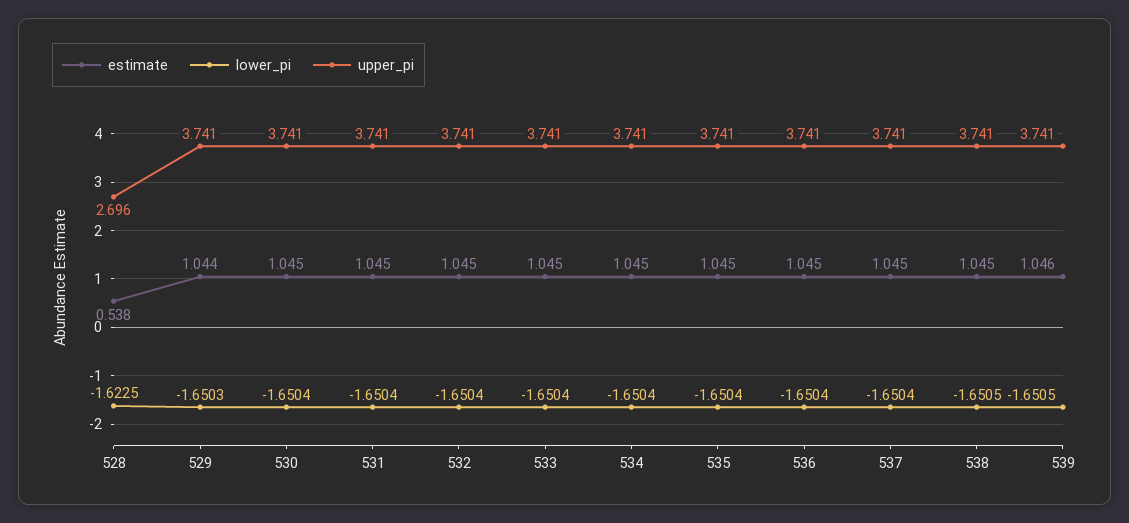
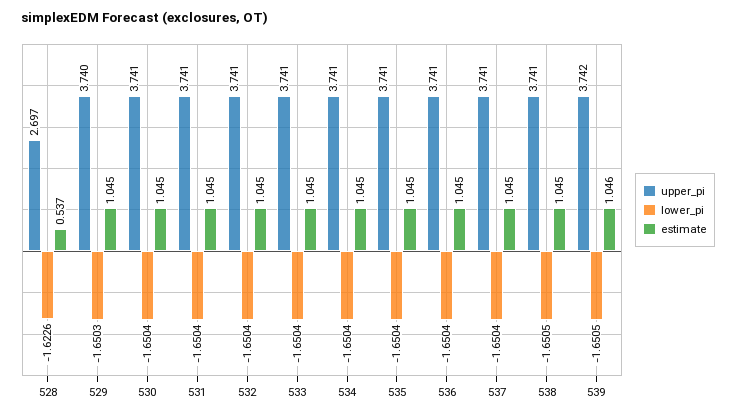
estimate, 528: 0.538 -> 0.537
lower_pi, 528: -1.6225 -> -1.6226
upper_pi, 528: 2.696 -> 2.697
estimate, 529: 1.044 -> 1.045
upper_pi, 529: 3.741 -> 3.74
upper_pi, 539: 3.741 -> 3.742

